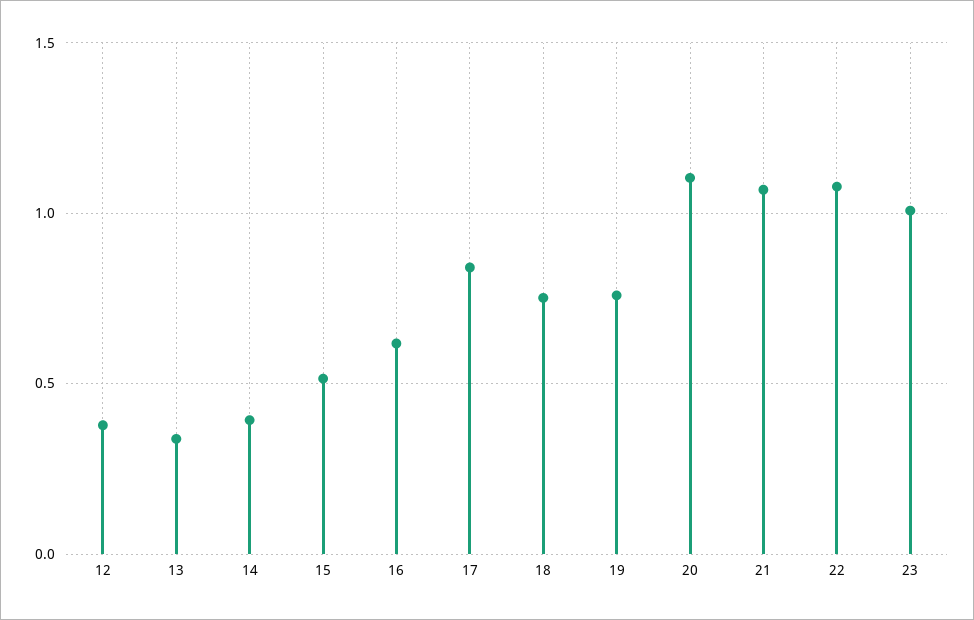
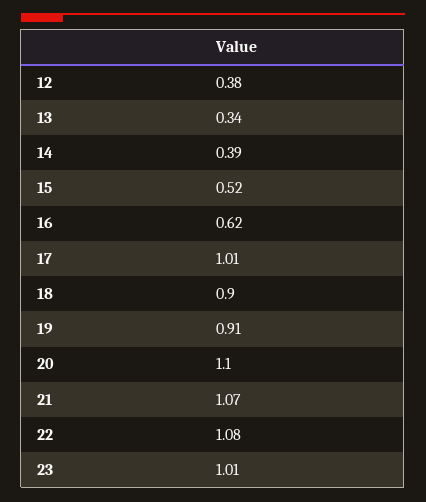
17: 0.85 -> 1.01
18: 0.75 -> 0.9
19: 0.75 -> 0.91

